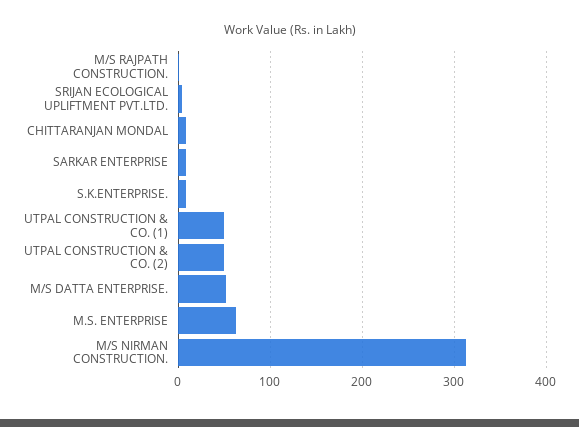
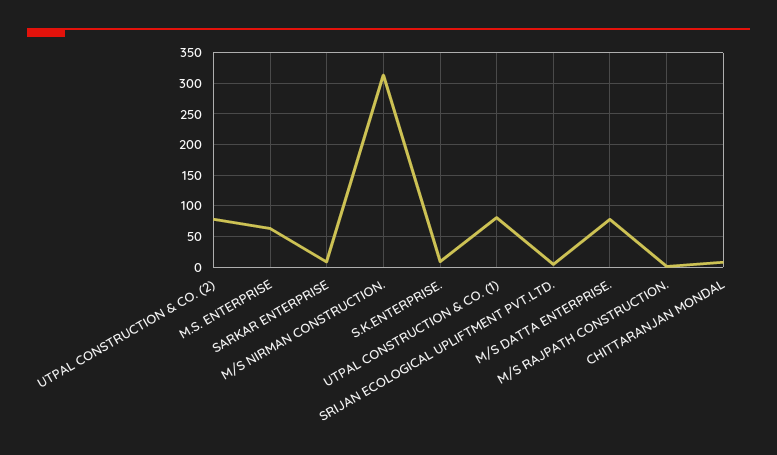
UTPAL CONSTRUCTION & CO. (1): 50 -> 80
UTPAL CONSTRUCTION & CO. (2): 50 -> 80
M/S DATTA ENTERPRISE.: 50 -> 80

